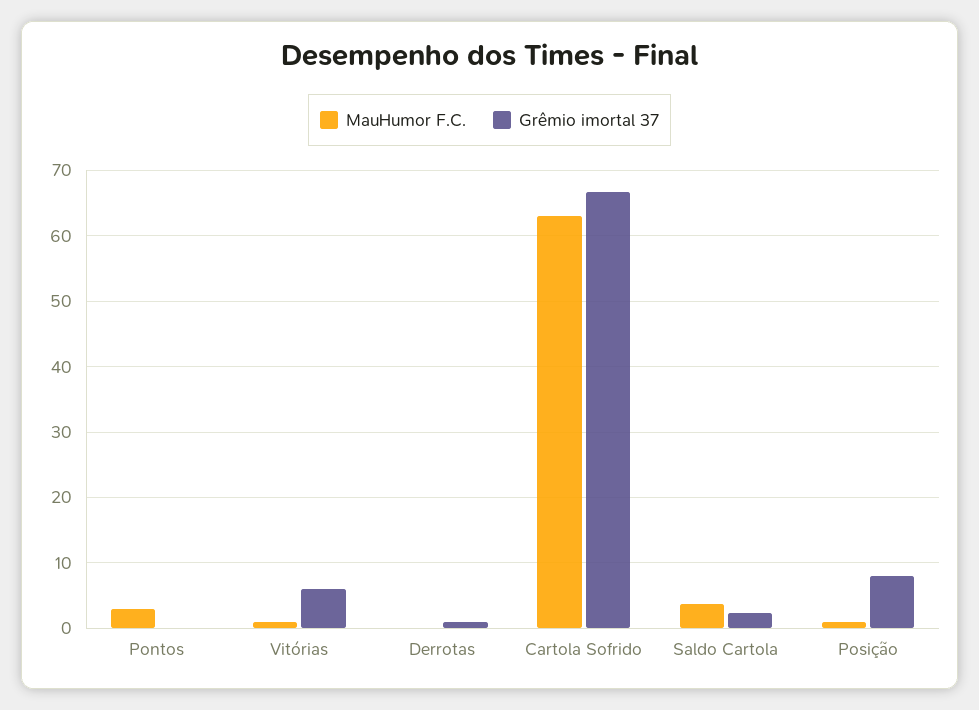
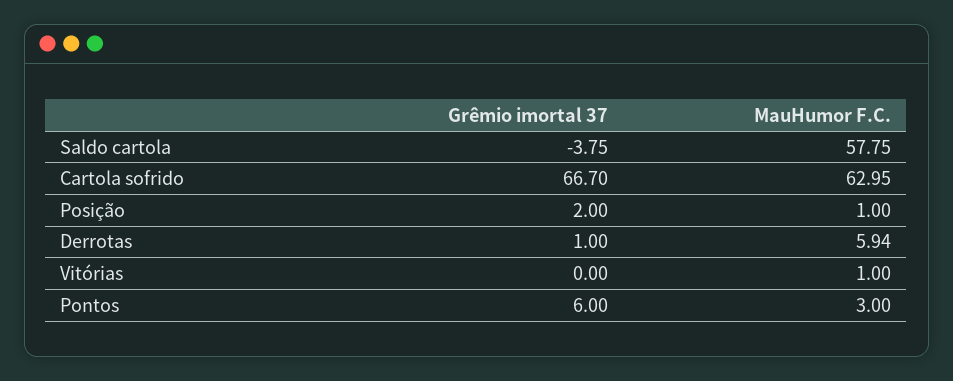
Grêmio imortal 37, Pontos: 0 -> 6
Grêmio imortal 37, Vitórias: 6 -> 0
MauHumor F.C., Derrotas: 0 -> 5.94
MauHumor F.C., Saldo Cartola: 4 -> 57.75
Grêmio imortal 37, Saldo Cartola: 2 -> -3.75
Grêmio imortal 37, Posição: 8 -> 2

